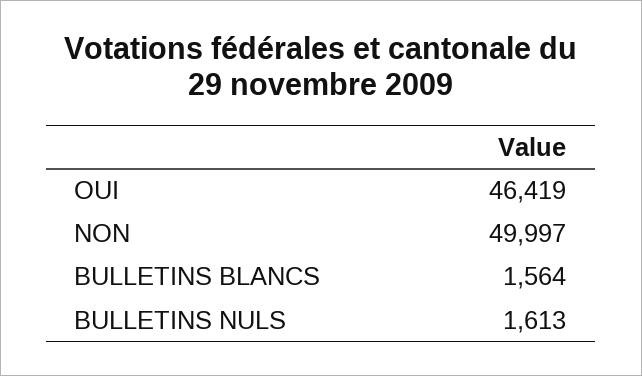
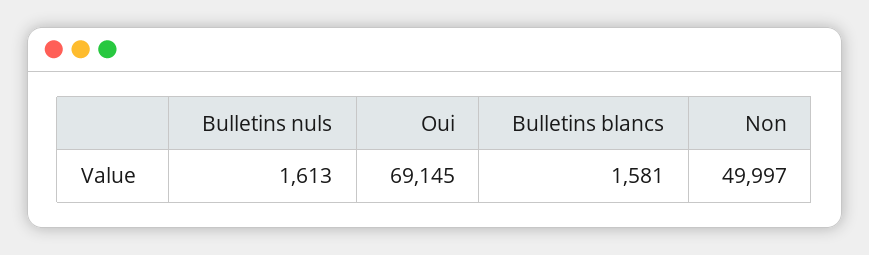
OUI: 46419 -> 69145
BULLETINS BLANCS: 1564 -> 1581

